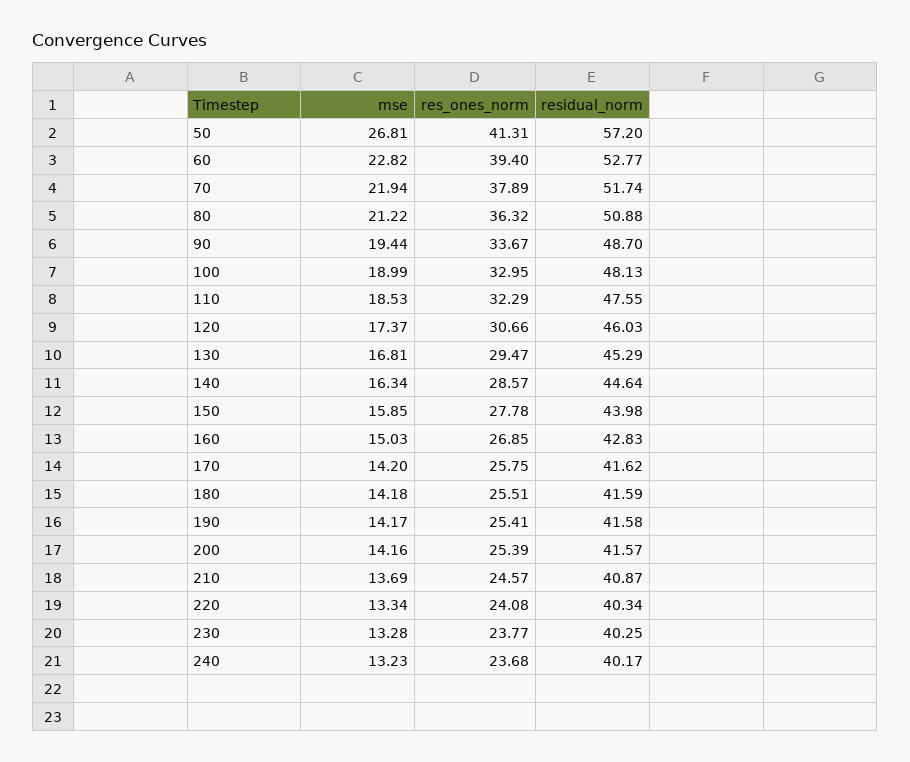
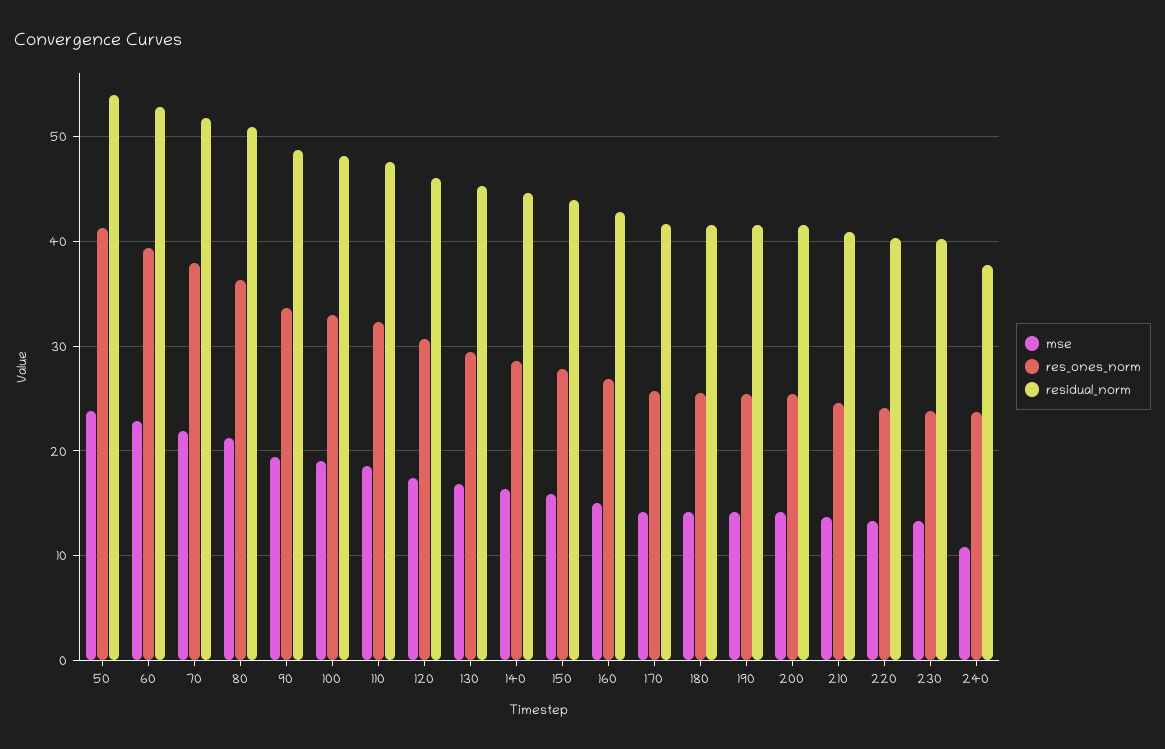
mse, 50: 26.81 -> 24
residual_norm, 50: 57.2 -> 54
mse, 240: 13.23 -> 11
residual_norm, 240: 40.17 -> 38

